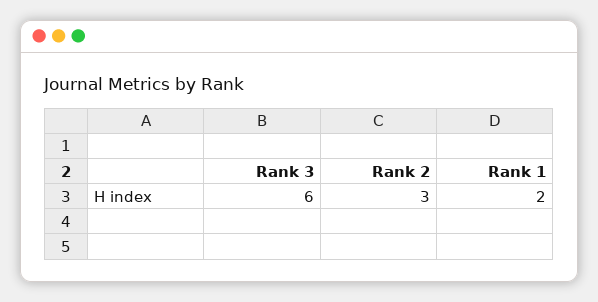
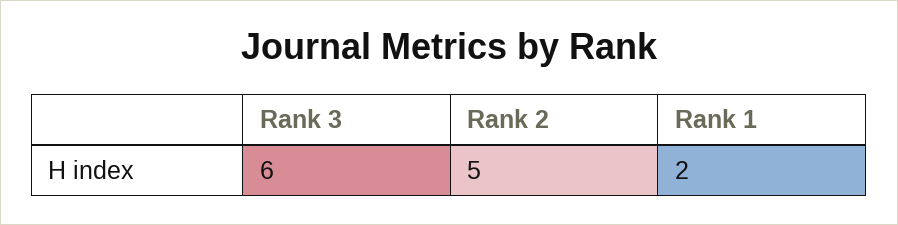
Rank 2: 3 -> 5

